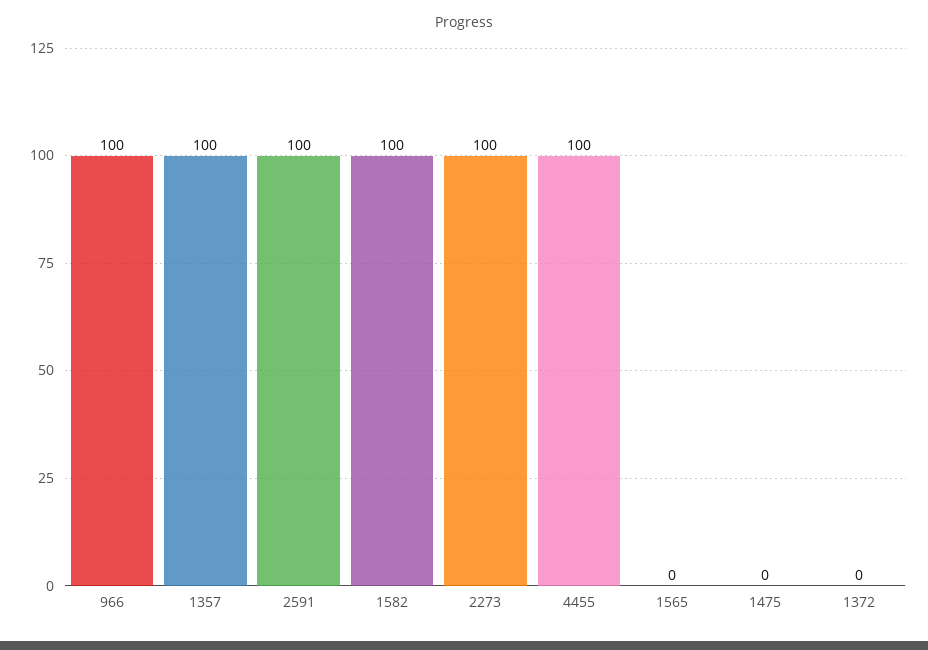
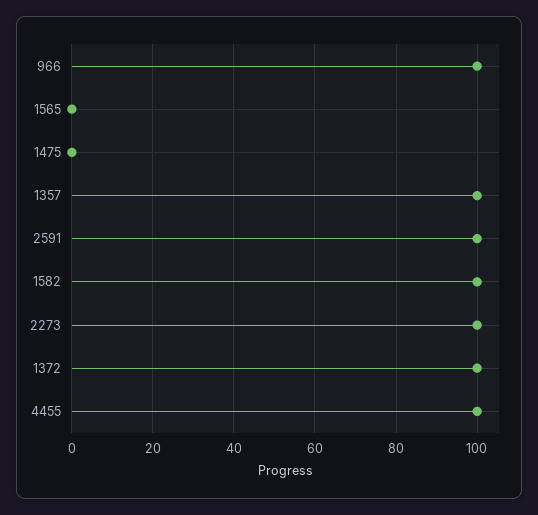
1372: 0 -> 100

